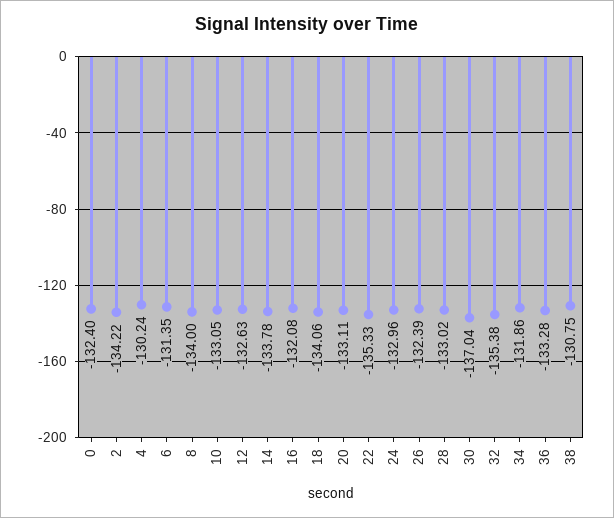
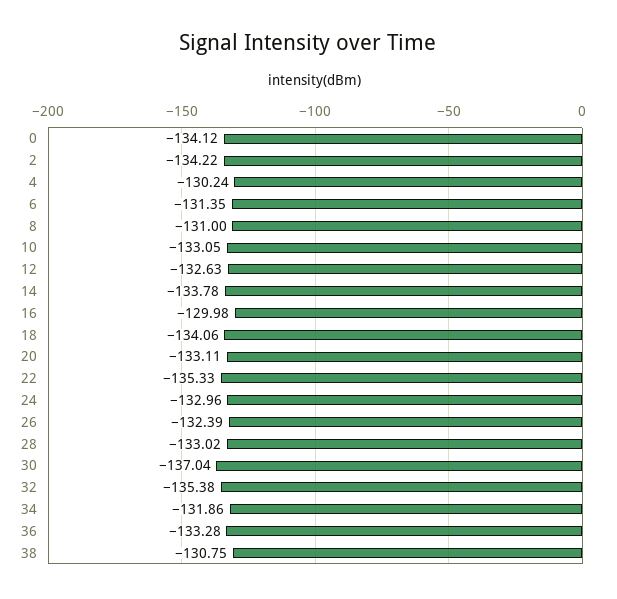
0: -132.4 -> -134.12
8: -134 -> -131
16: -132.08 -> -129.98

